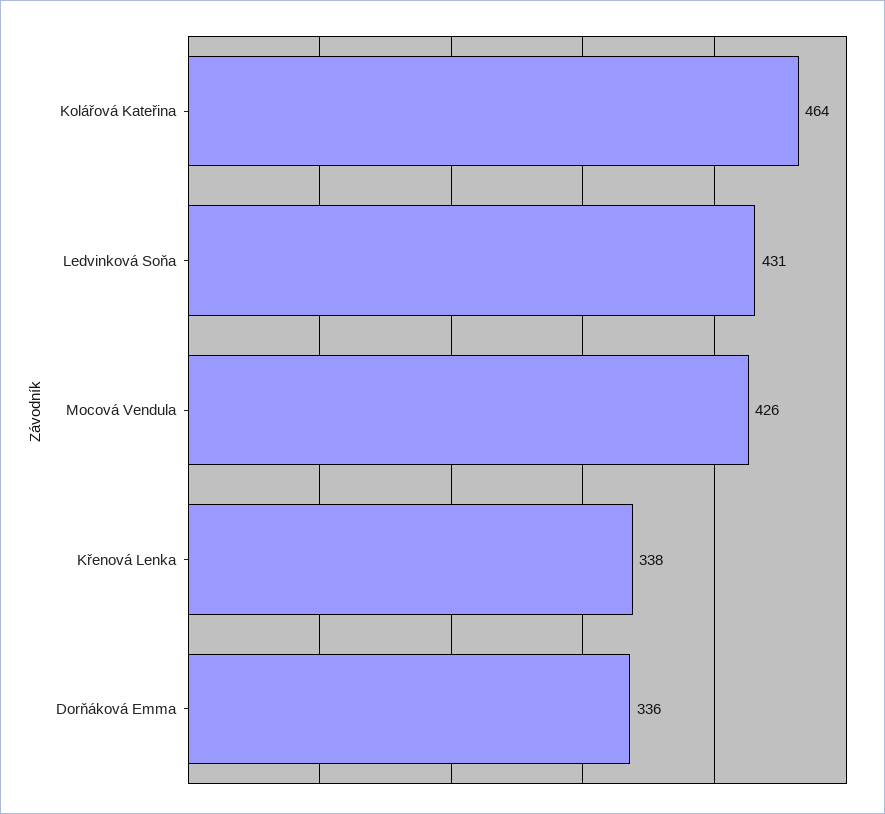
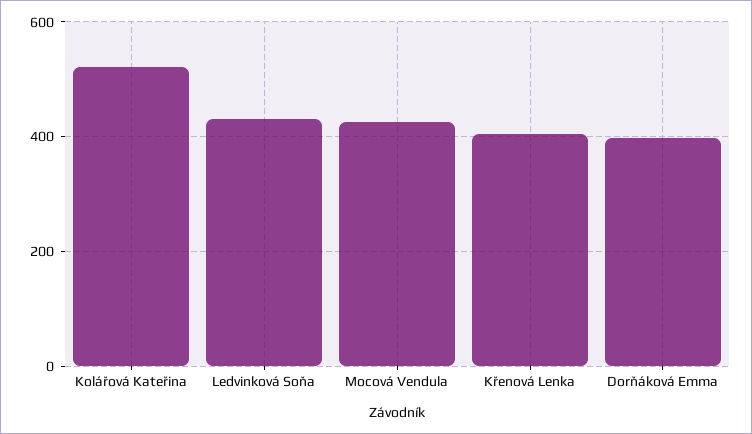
Kolářová Kateřina: 464 -> 520
Křenová Lenka: 338 -> 400
Dorňáková Emma: 336 -> 400

